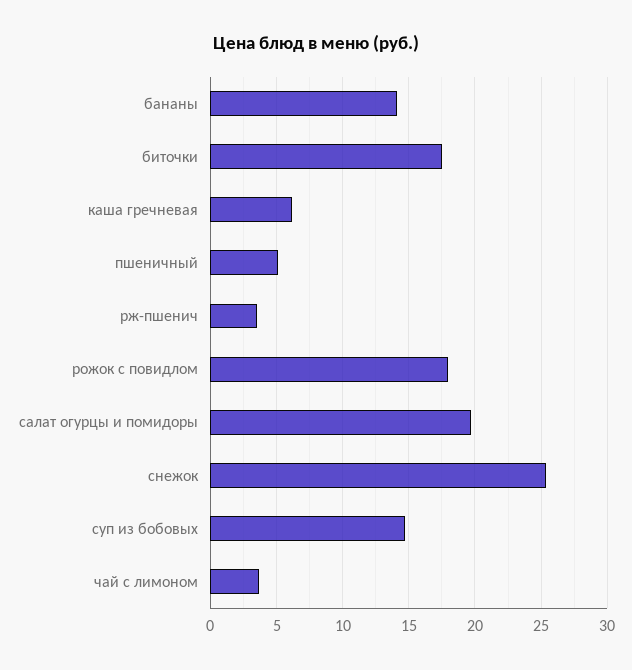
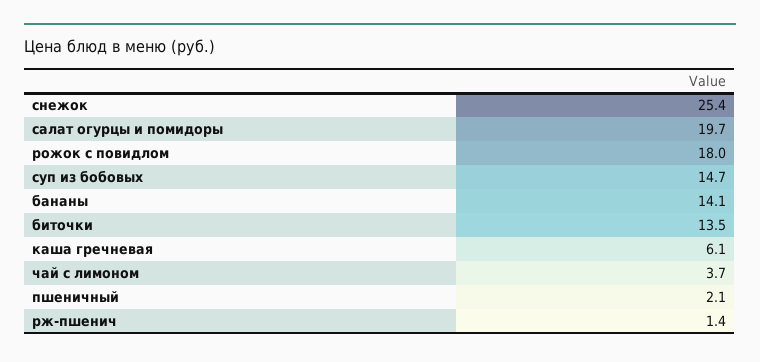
биточки: 17.5 -> 13.5
пшеничный: 5 -> 2.1
рж-пшенич: 3.5 -> 1.4

